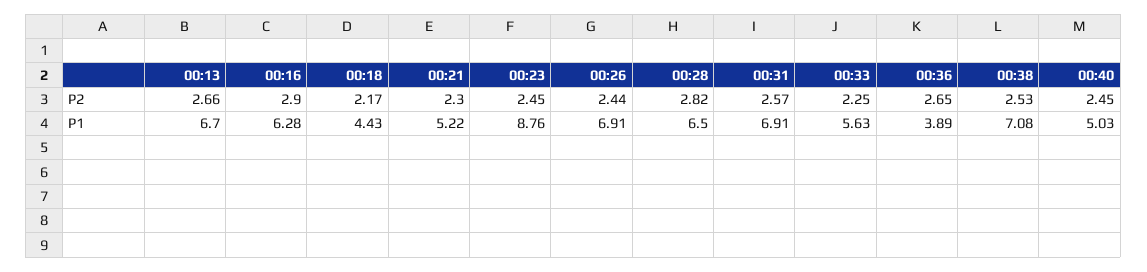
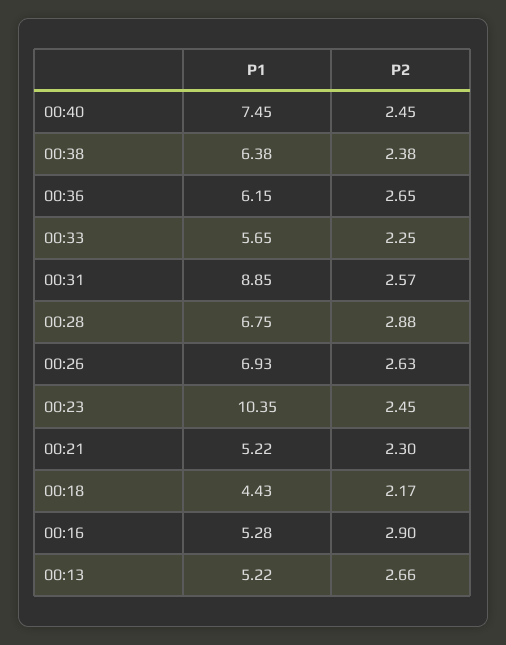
00:26, P2: 2.44 -> 2.63
00:28, P2: 2.82 -> 2.88
00:38, P2: 2.53 -> 2.38
00:13, P1: 6.7 -> 5.22
00:16, P1: 6.28 -> 5.28
00:23, P1: 8.76 -> 10.35
00:26, P1: 6.91 -> 6.93
00:28, P1: 6.5 -> 6.75
00:31, P1: 6.91 -> 8.85
00:33, P1: 5.63 -> 5.65
00:36, P1: 3.89 -> 6.15
00:38, P1: 7.08 -> 6.38
00:40, P1: 5.03 -> 7.45

